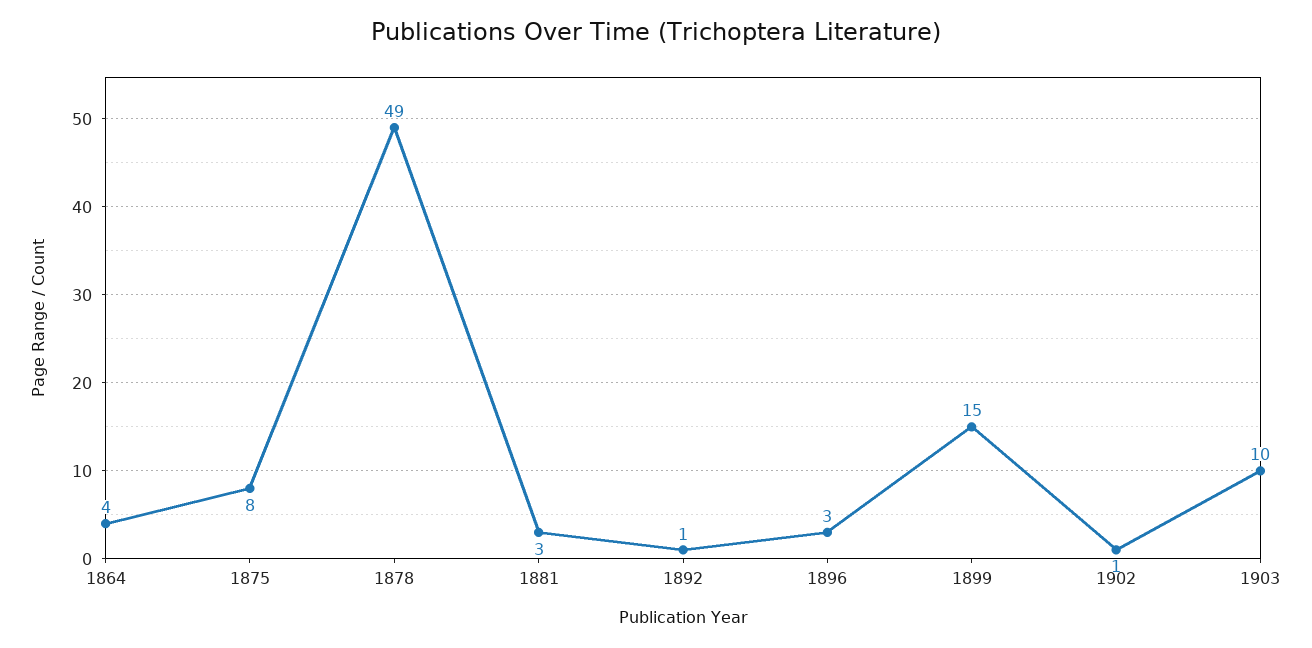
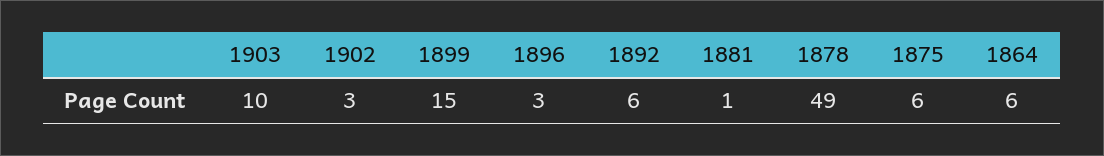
1864: 4 -> 6
1875: 8 -> 6
1881: 3 -> 1
1892: 1 -> 6
1902: 1 -> 3

